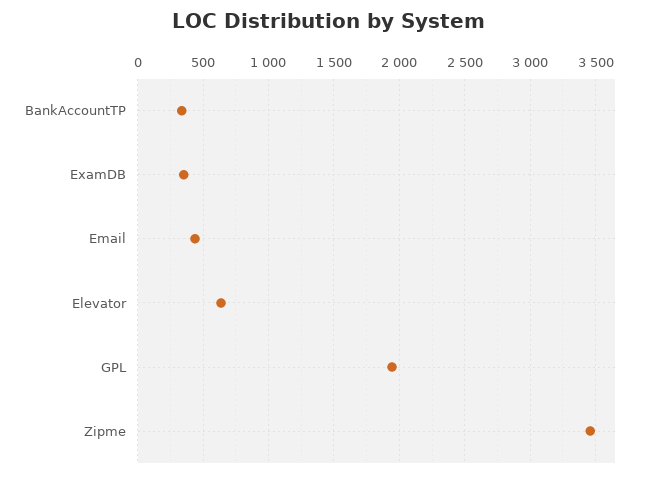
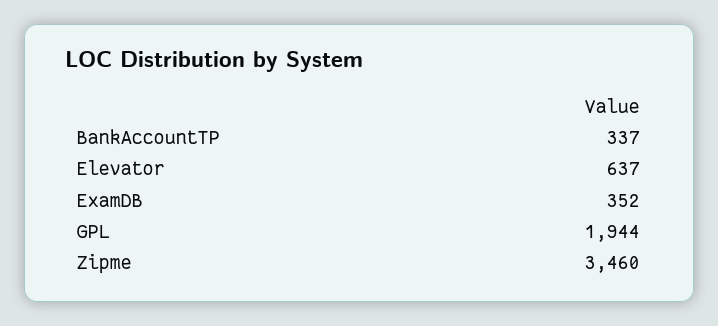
Email: 450 -> none

